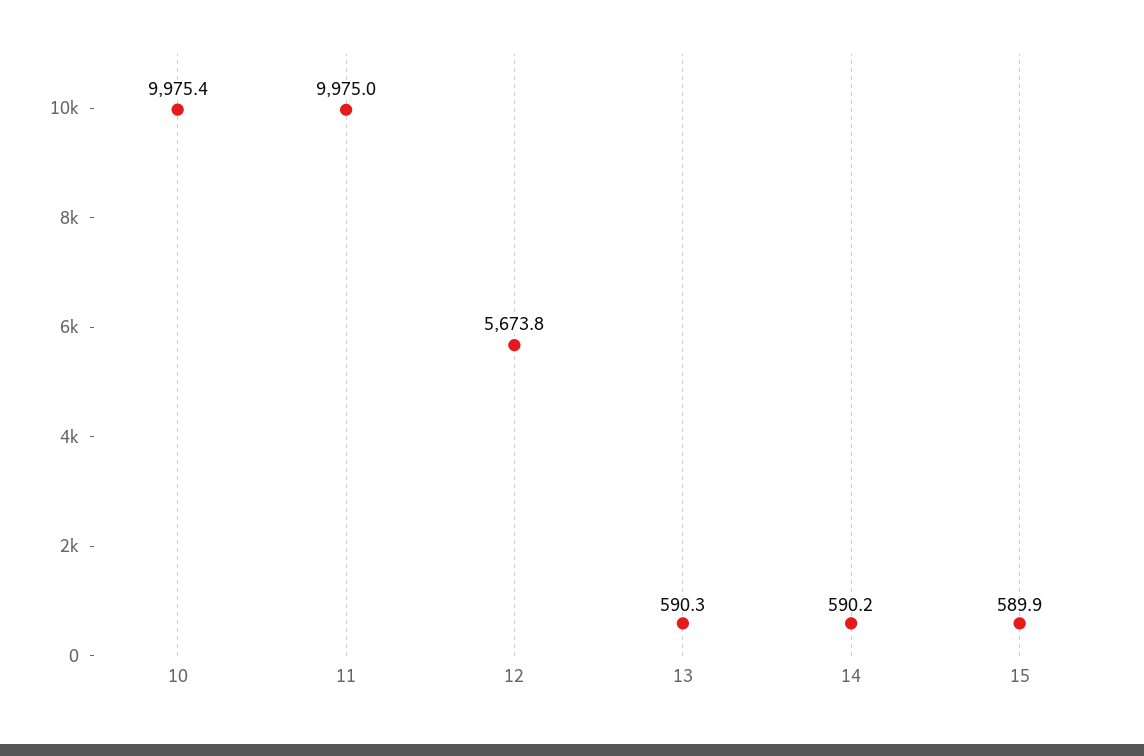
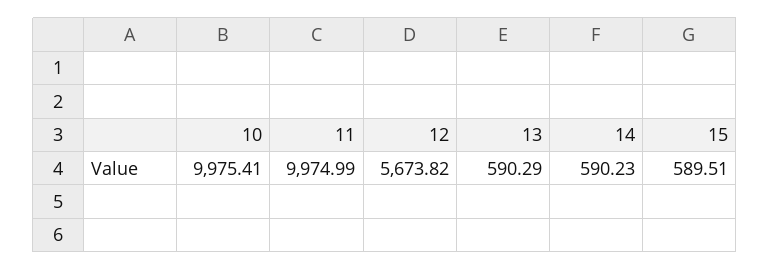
15: 589.9 -> 589.51

